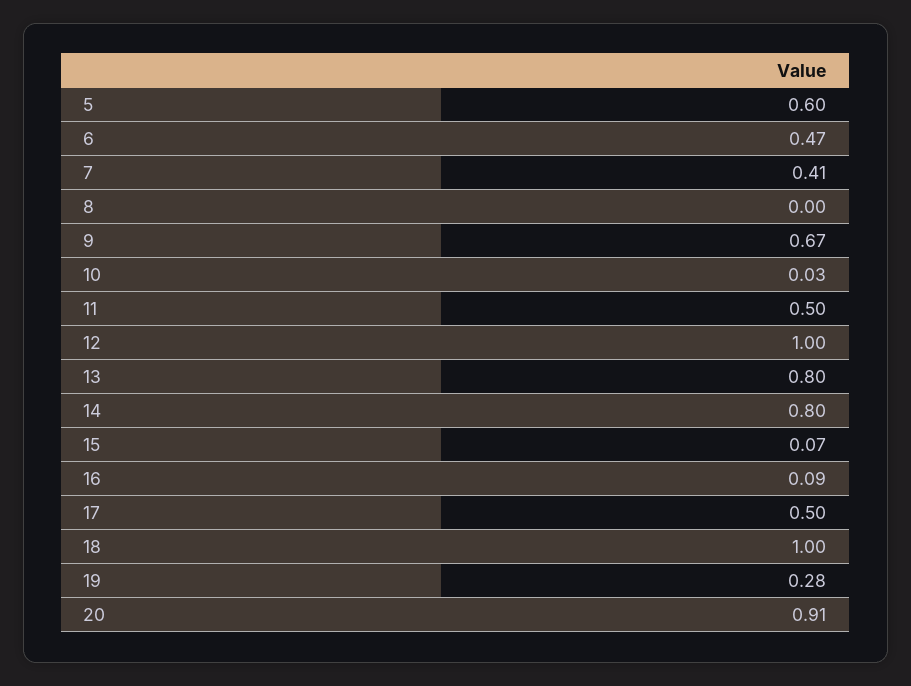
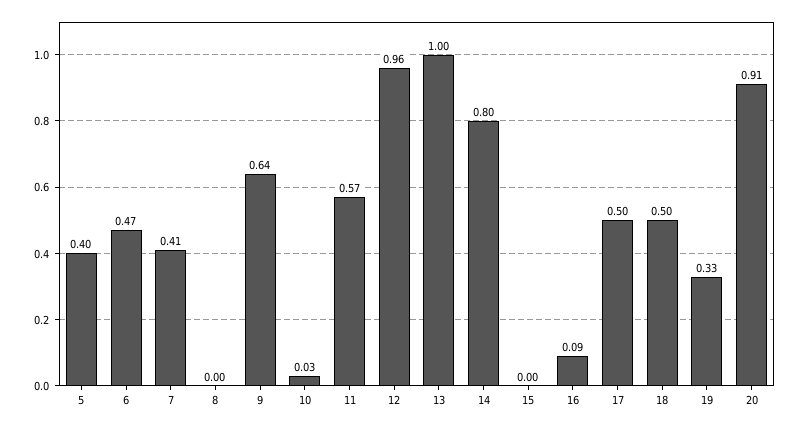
5: 0.6 -> 0.4
9: 0.67 -> 0.64
11: 0.5 -> 0.57
12: 1 -> 0.96
13: 0.8 -> 1
15: 0.07 -> 0
18: 1 -> 0.5
19: 0.28 -> 0.33

